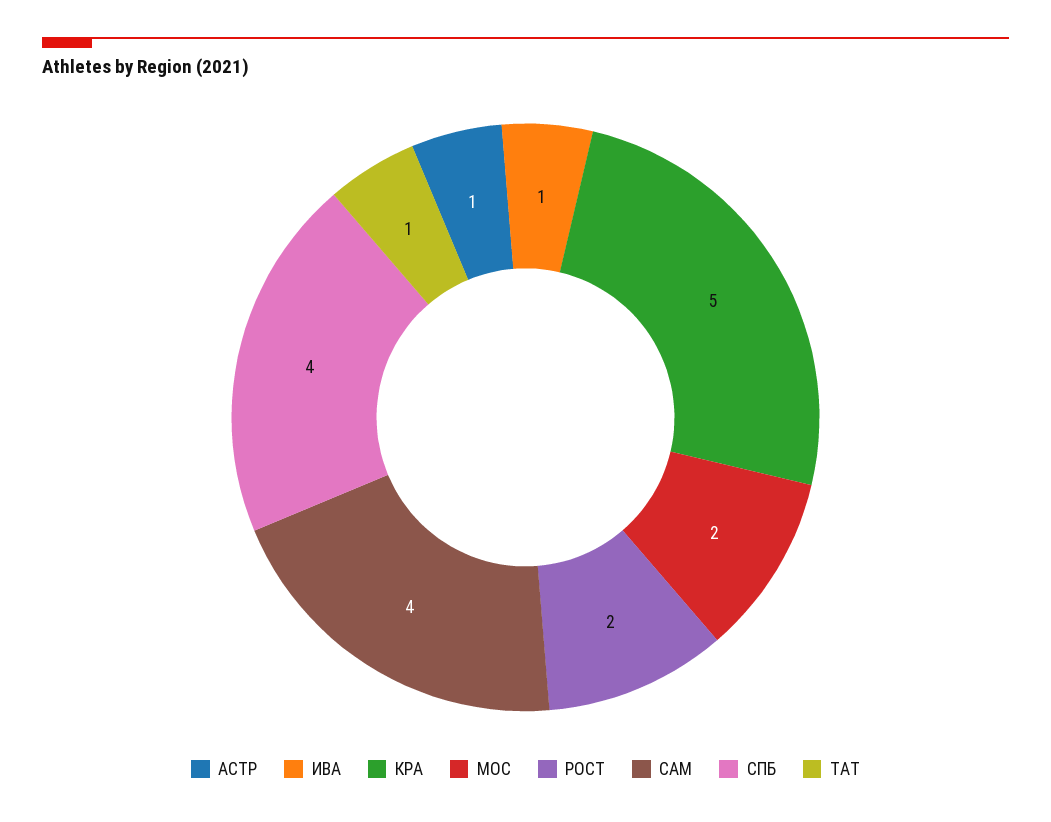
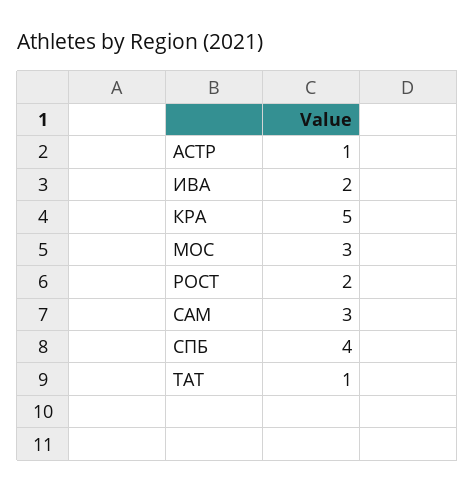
ИВА: 1 -> 2
МОС: 2 -> 3
САМ: 4 -> 3

